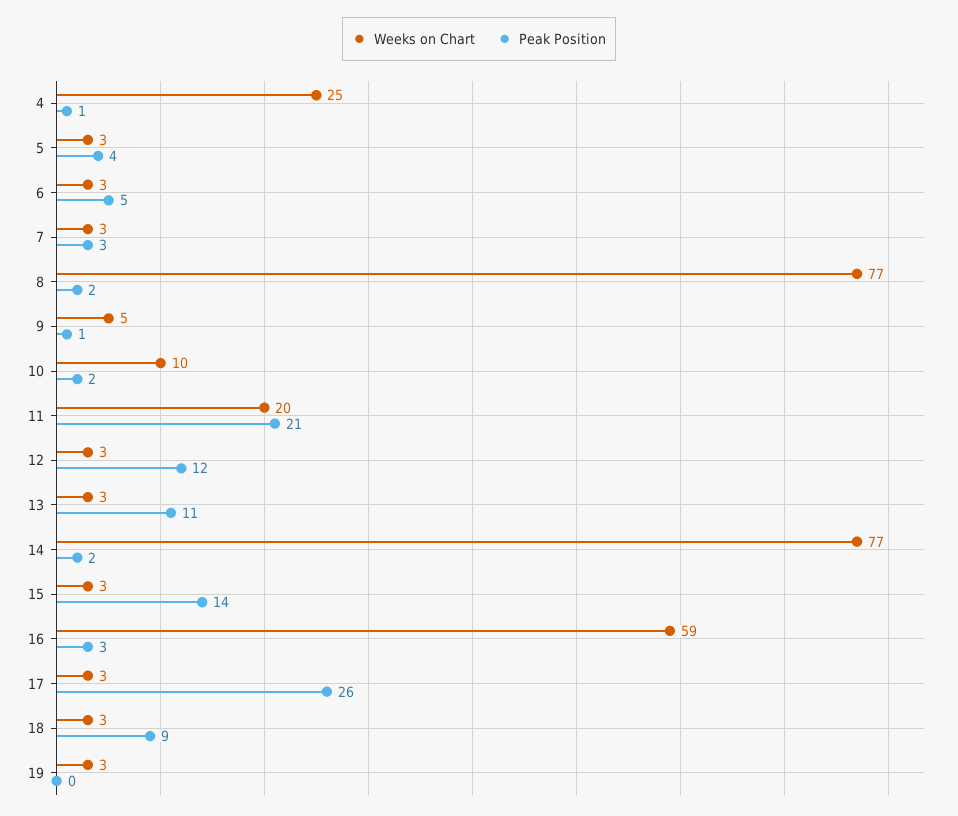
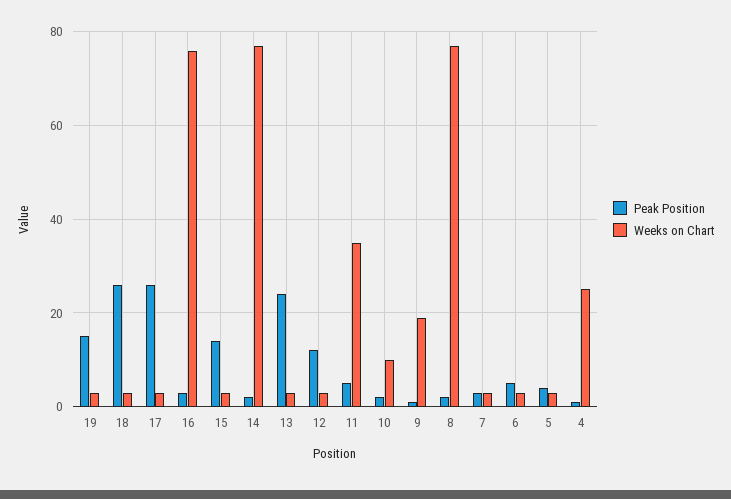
Weeks on Chart, 9: 5 -> 20
Weeks on Chart, 11: 20 -> 35
Peak Position, 11: 21 -> 5
Peak Position, 13: 11 -> 25
Weeks on Chart, 16: 59 -> 75
Peak Position, 18: 9 -> 25
Peak Position, 19: 0 -> 15

